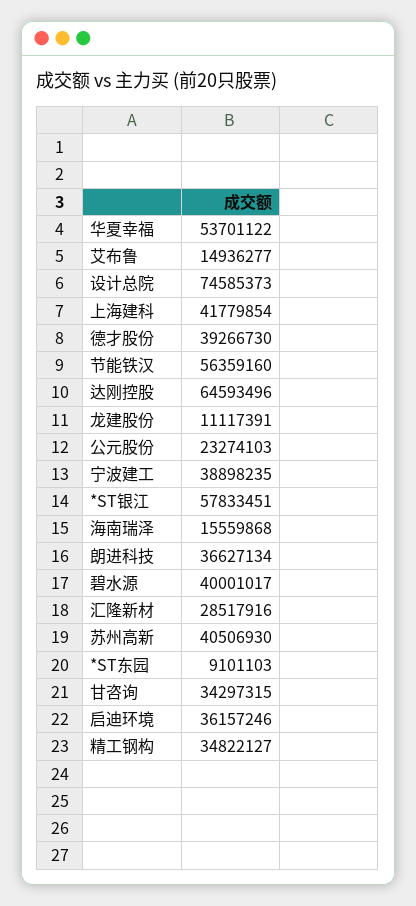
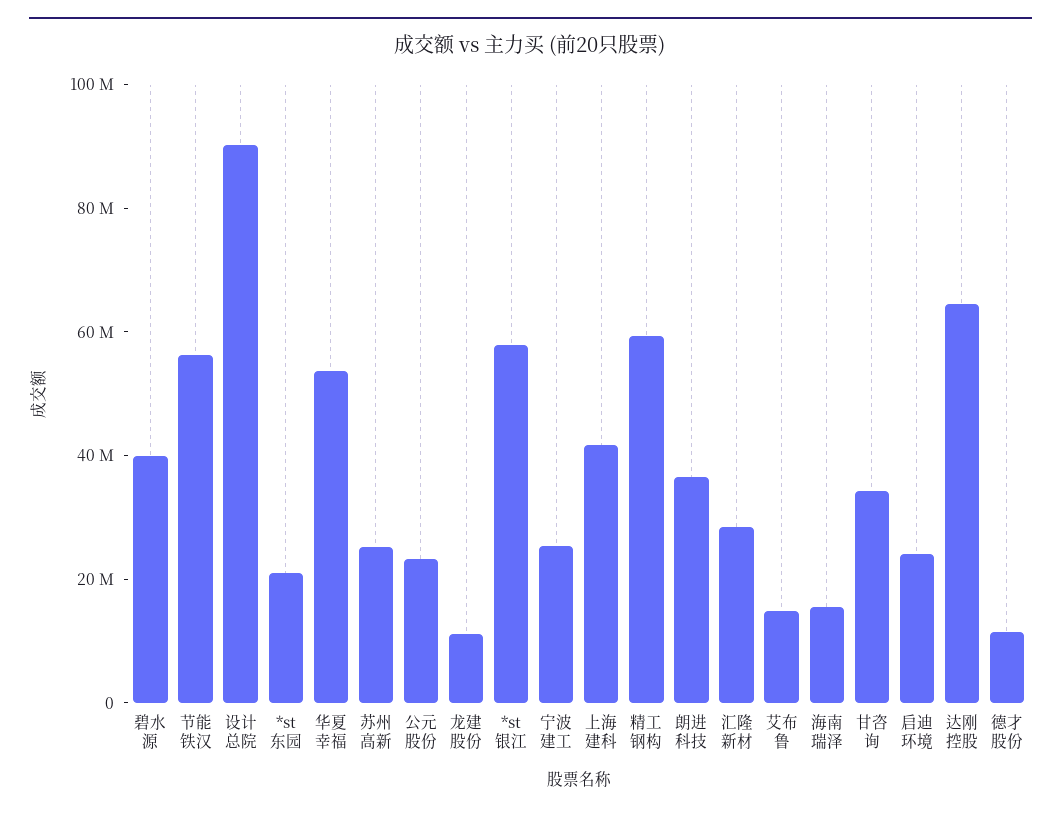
设计总院: 74585373 -> 90000000
德才股份: 39266730 -> 10000000
宁波建工: 38898235 -> 25000000
苏州高新: 40506930 -> 25000000
*ST东园: 9101103 -> 20000000
启迪环境: 36157246 -> 25000000
精工钢构: 34822127 -> 60000000

